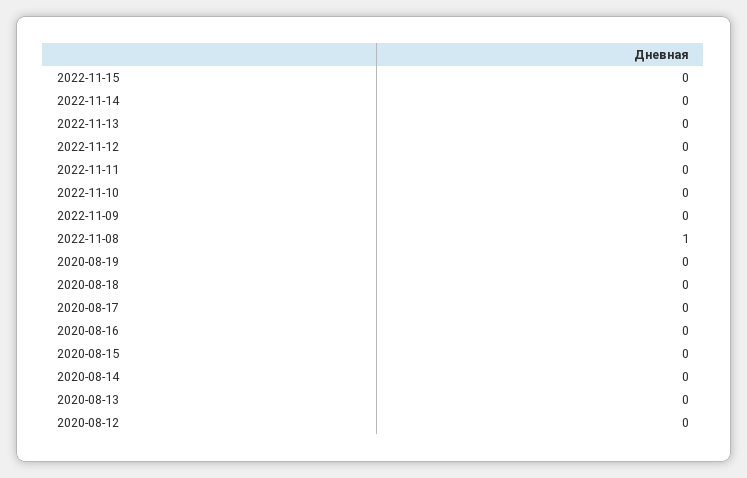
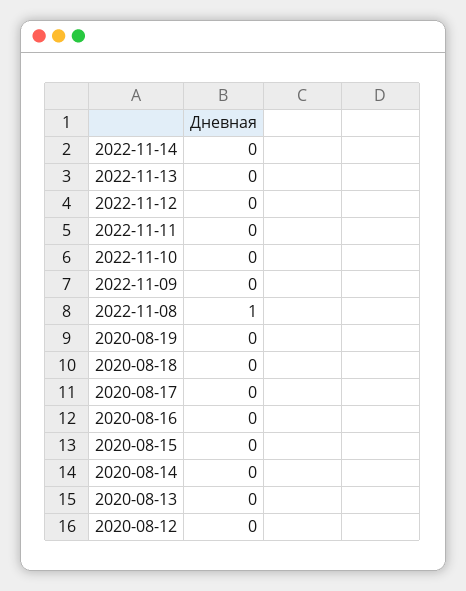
2022-11-15: 0 -> none

